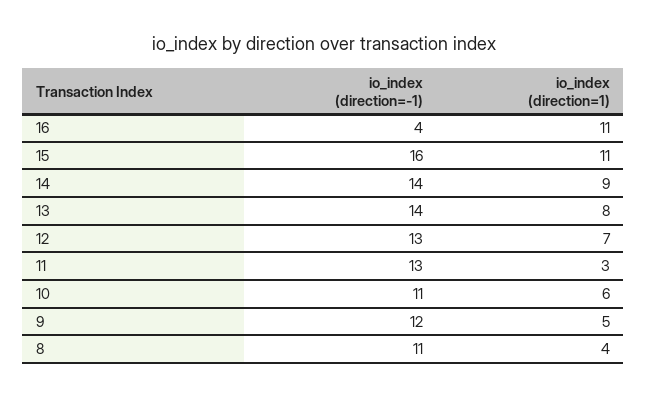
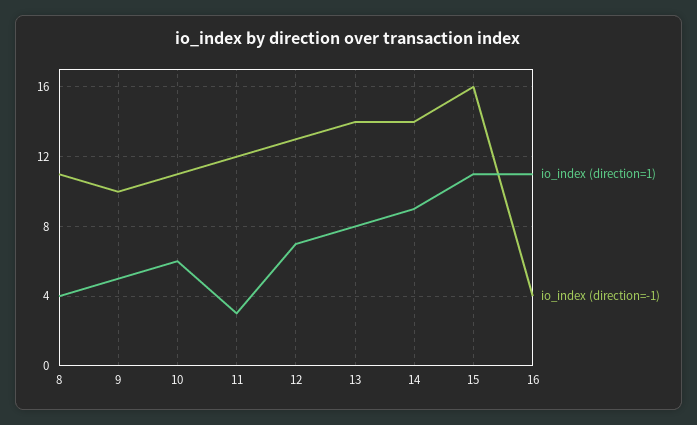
io_index (direction=-1), 11: 13 -> 12
io_index (direction=-1), 9: 12 -> 10

